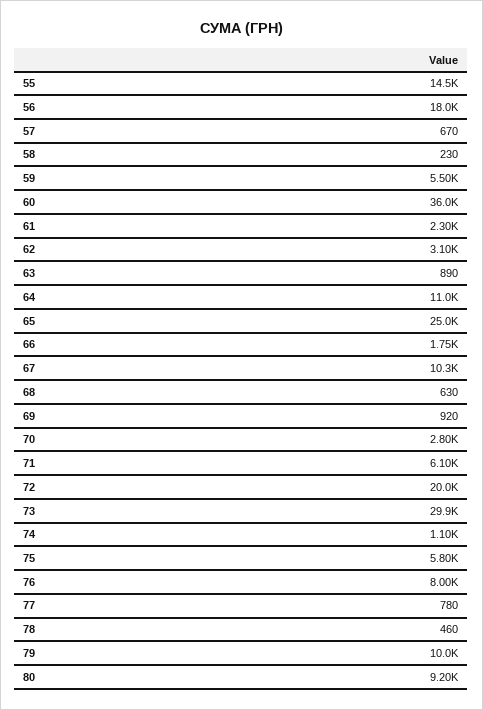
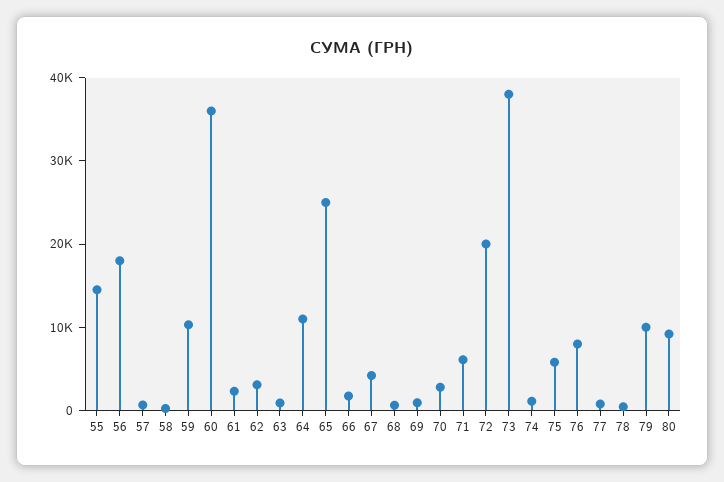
59: 5500 -> 10000
67: 10300 -> 4000
73: 29900 -> 38000

